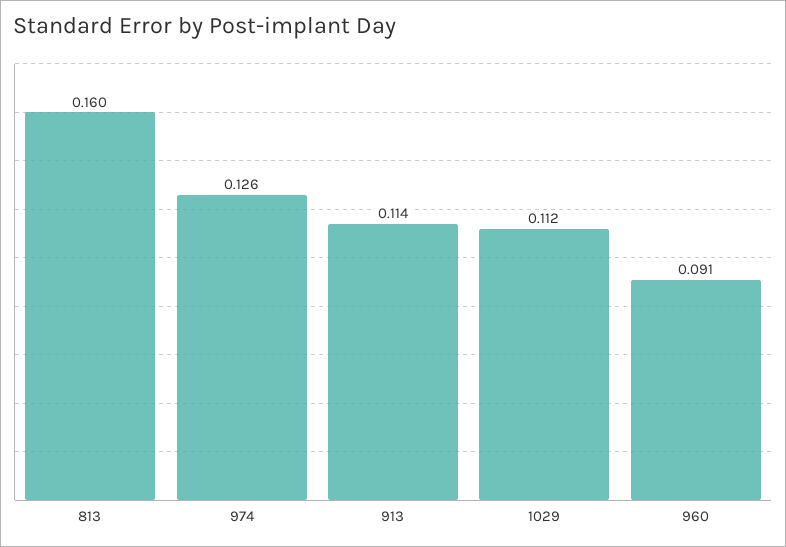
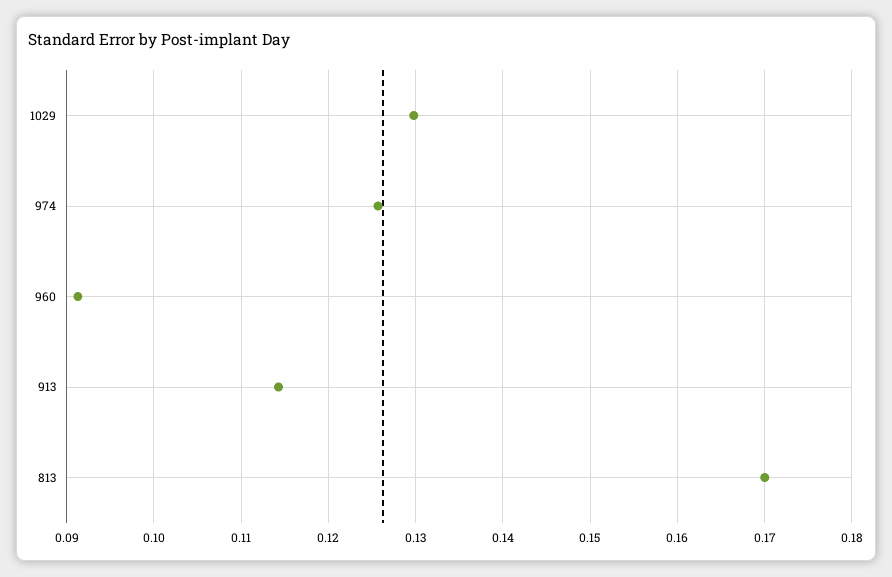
813: 0.16 -> 0.17
1029: 0.112 -> 0.13

